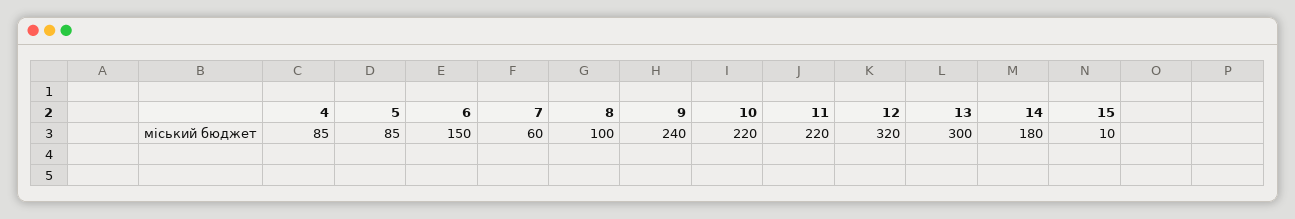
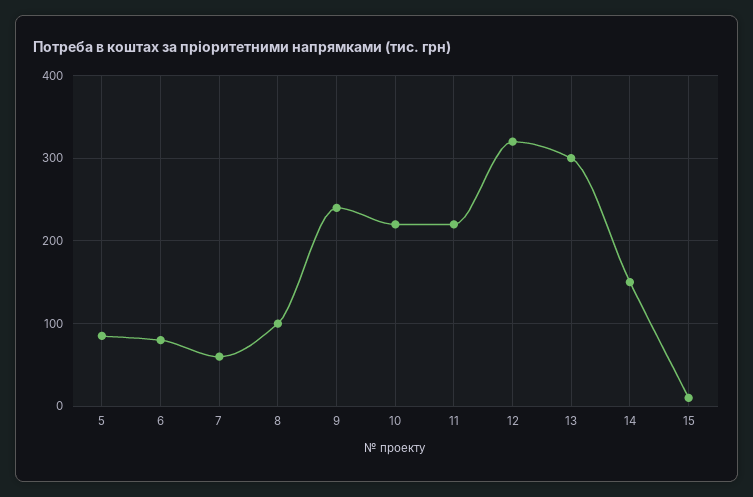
4: 85 -> none
6: 150 -> 80
14: 180 -> 150

